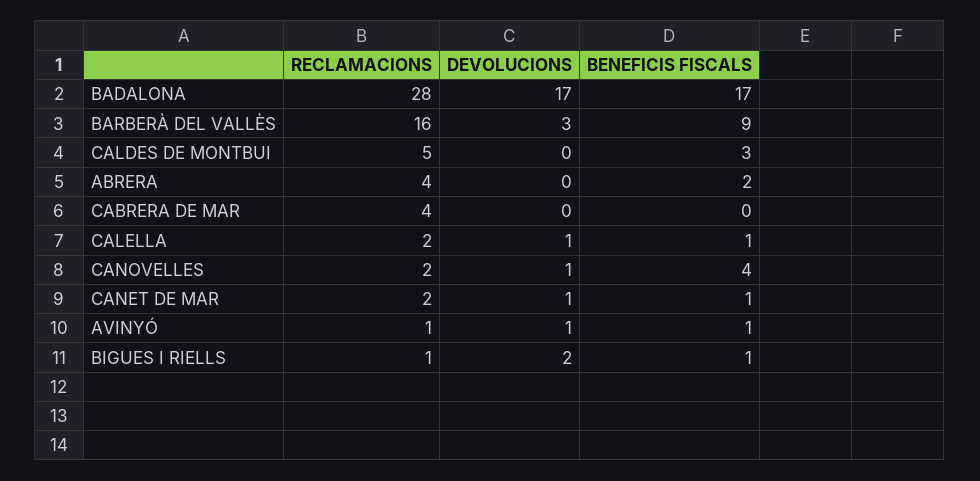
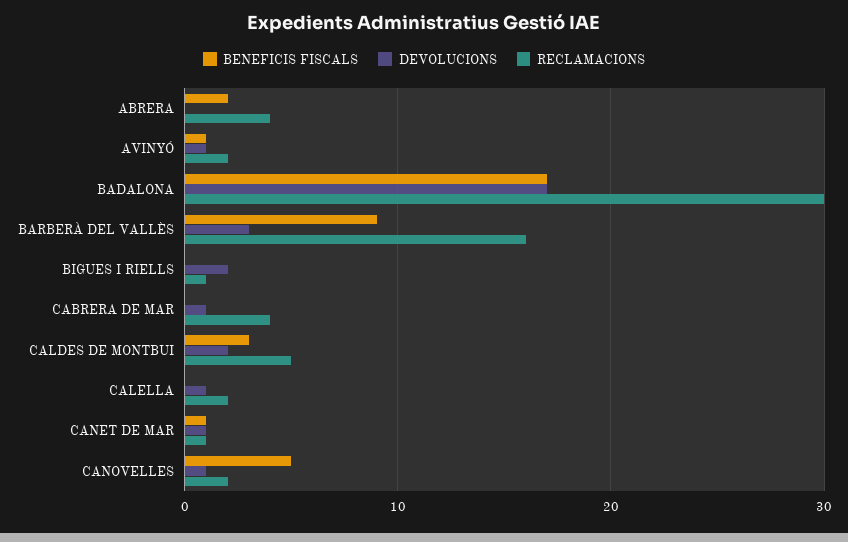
RECLAMACIONS, BADALONA: 28 -> 30
DEVOLUCIONS, CALDES DE MONTBUI: 0 -> 2
DEVOLUCIONS, CABRERA DE MAR: 0 -> 1
BENEFICIS FISCALS, CALELLA: 1 -> 0
BENEFICIS FISCALS, CANOVELLES: 4 -> 5
RECLAMACIONS, CANET DE MAR: 2 -> 1
RECLAMACIONS, AVINYÓ: 1 -> 2
BENEFICIS FISCALS, BIGUES I RIELLS: 1 -> 0

